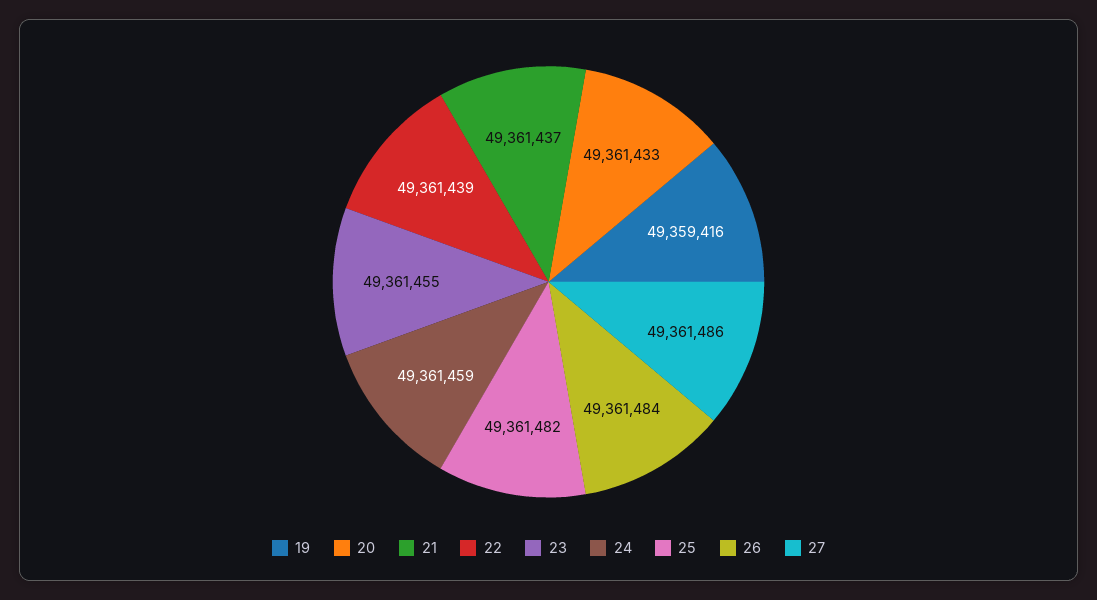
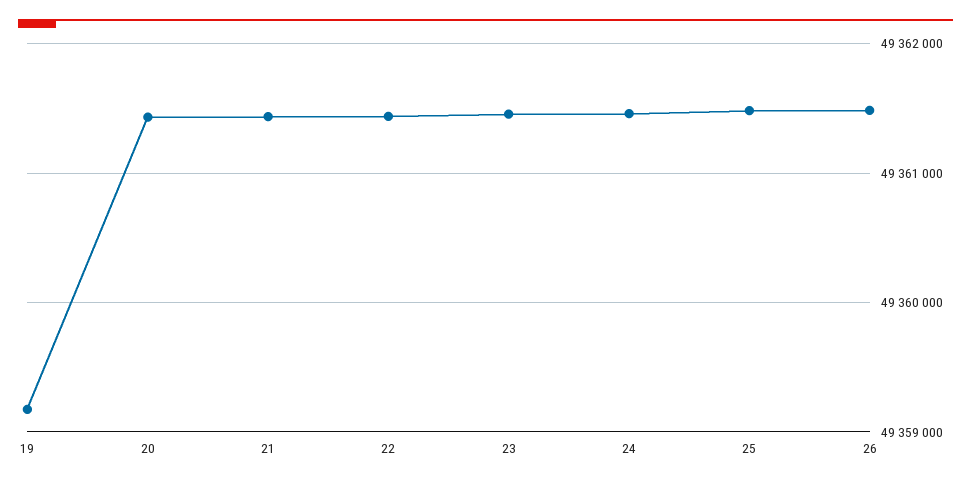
19: 49359416 -> 49359200
27: 49361486 -> none

